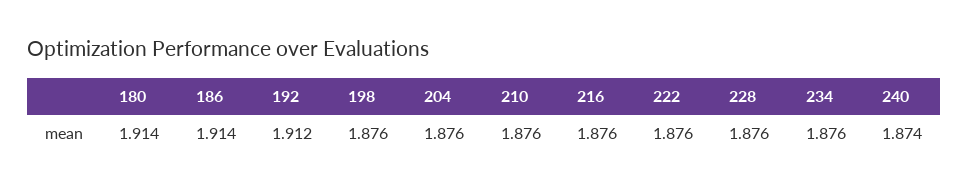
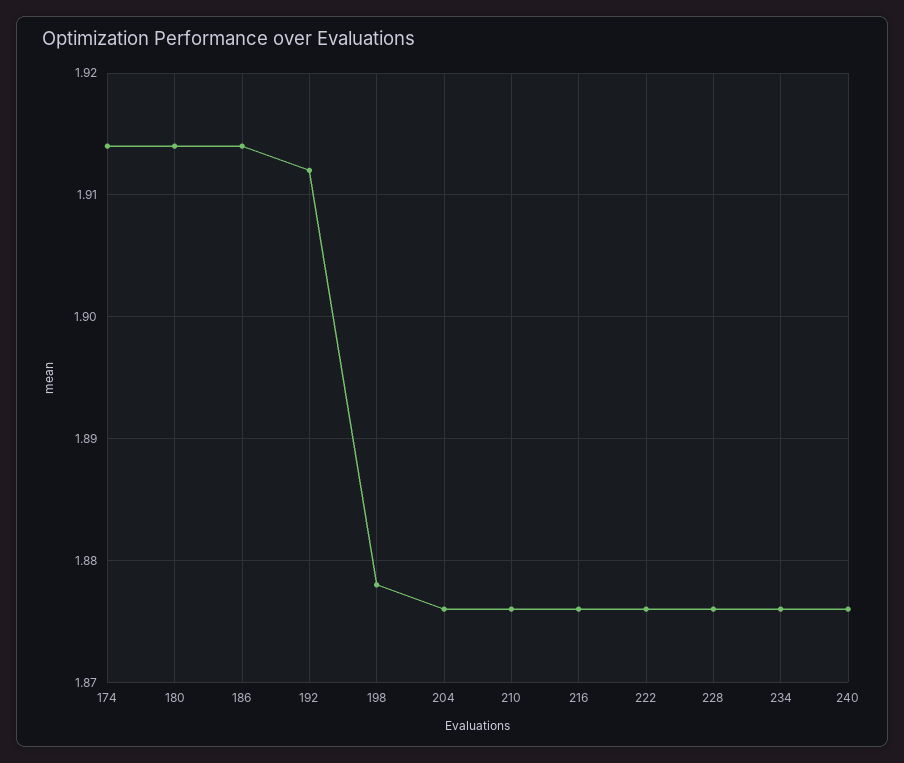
198: 1.876 -> 1.878
240: 1.874 -> 1.876
174: none -> 1.914

